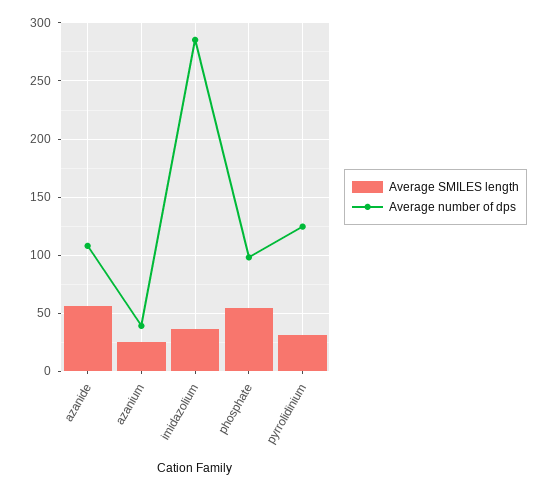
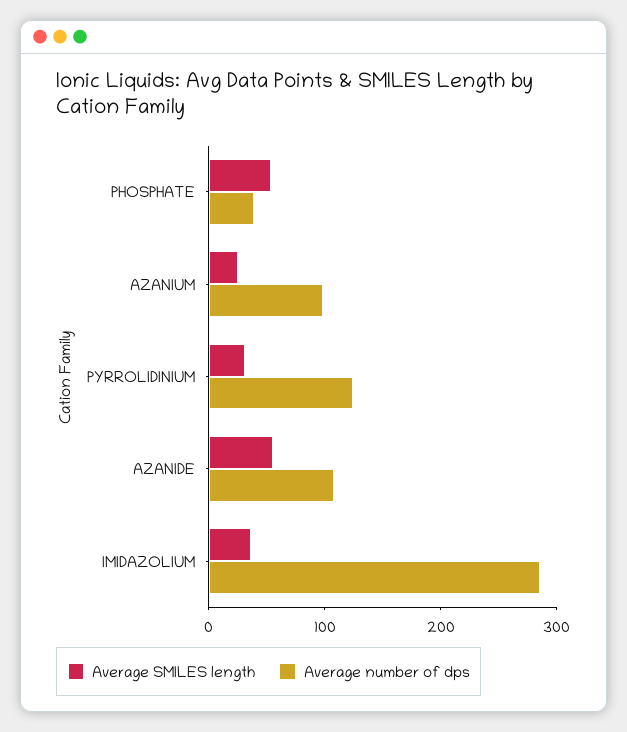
Average number of dps, azanium: 40 -> 100
Average number of dps, phosphate: 100 -> 40

